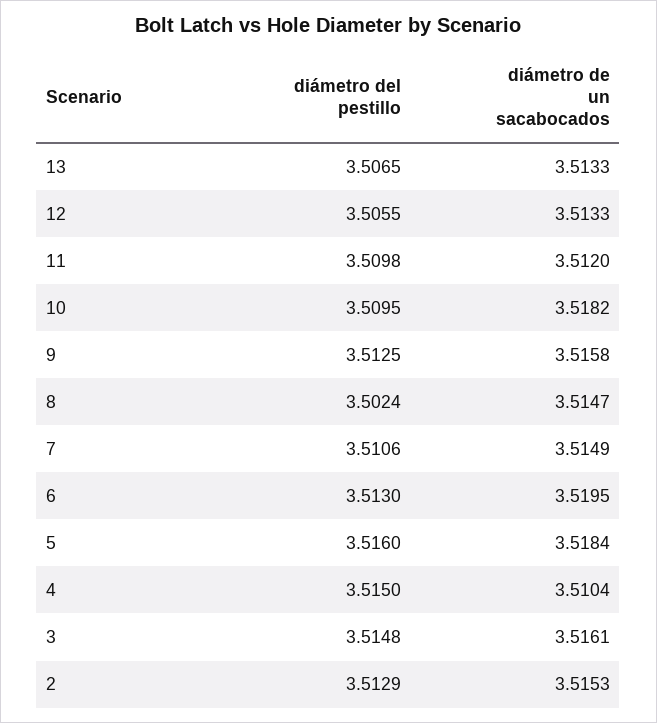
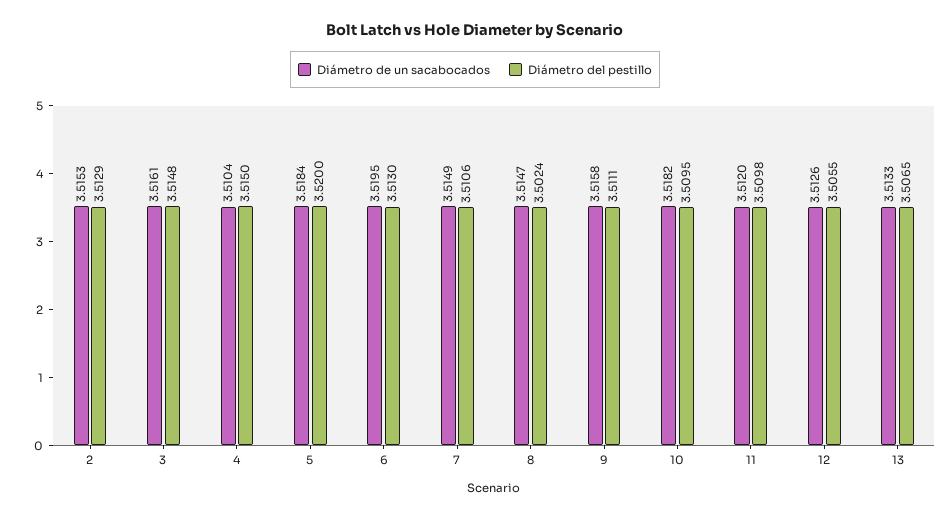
diámetro de un sacabocados, 12: 3.5133 -> 3.5126
diámetro del pestillo, 9: 3.5125 -> 3.5111
diámetro del pestillo, 5: 3.516 -> 3.52

